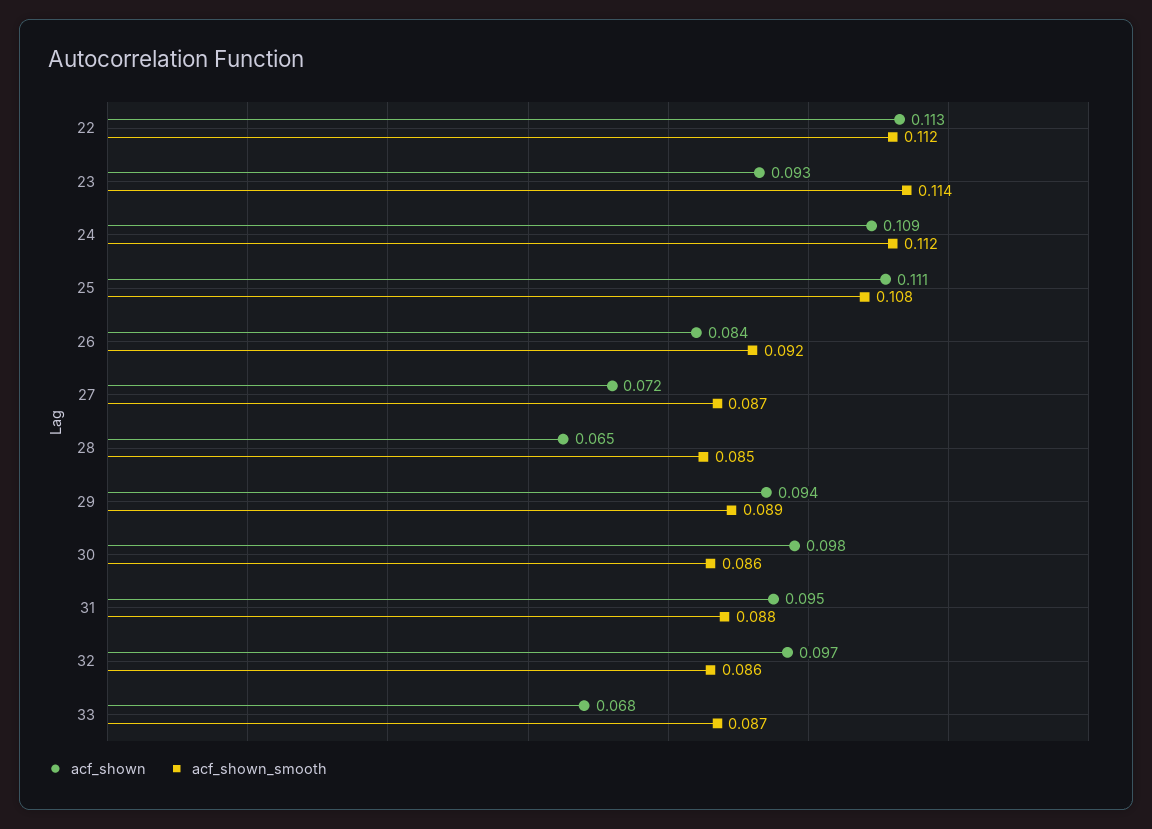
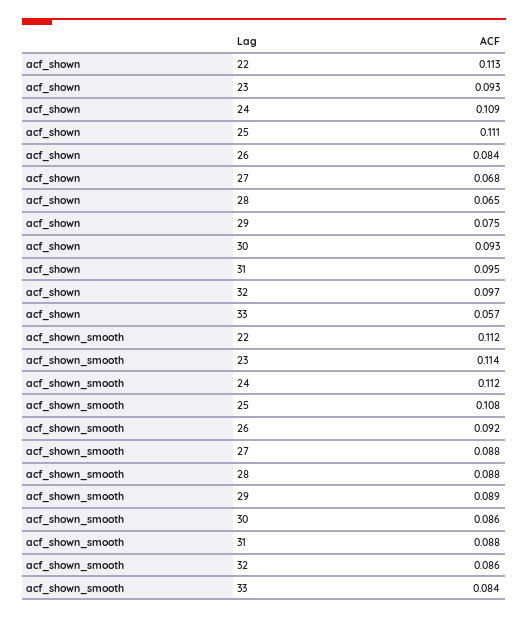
acf_shown, 27: 0.072 -> 0.068
acf_shown_smooth, 27: 0.087 -> 0.088
acf_shown_smooth, 28: 0.085 -> 0.088
acf_shown, 29: 0.094 -> 0.075
acf_shown, 30: 0.098 -> 0.093
acf_shown, 33: 0.068 -> 0.057
acf_shown_smooth, 33: 0.087 -> 0.084

